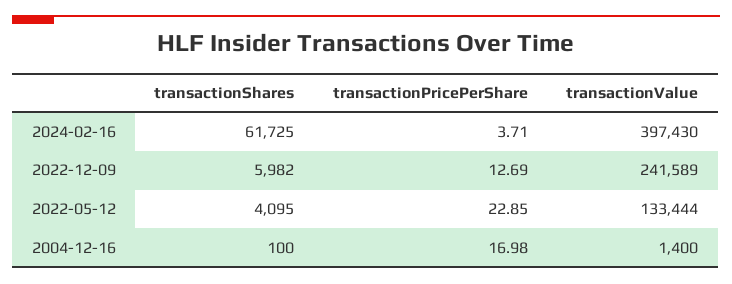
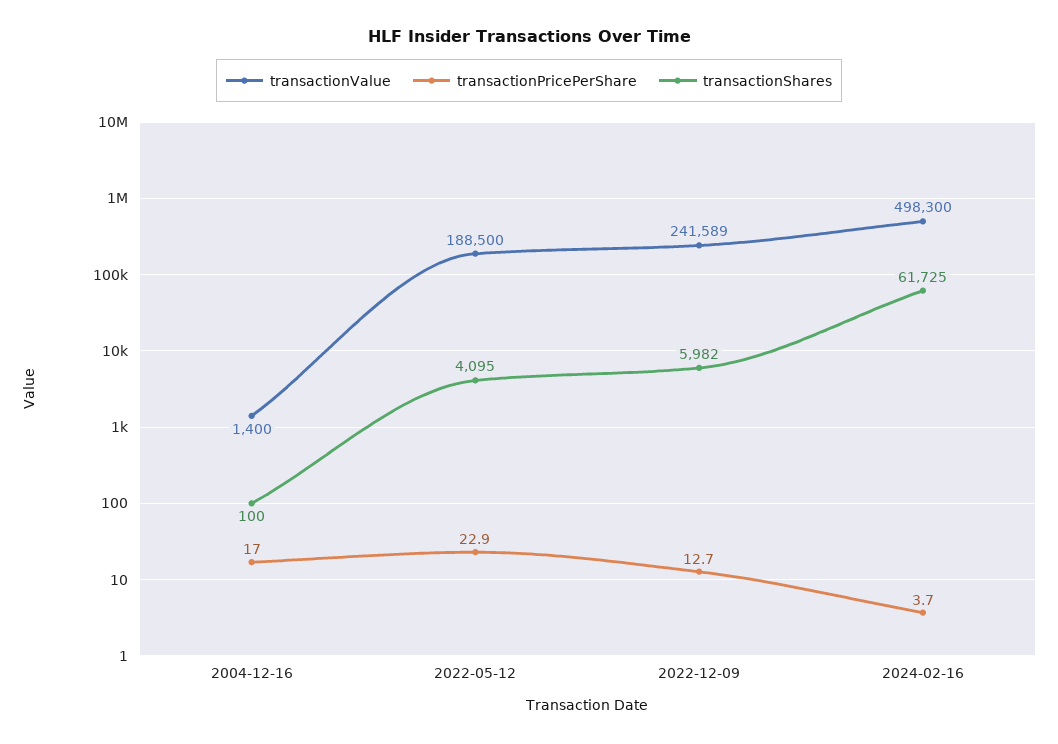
transactionValue, 2024-02-16: 397430 -> 498300
transactionValue, 2022-05-12: 133444 -> 188500

